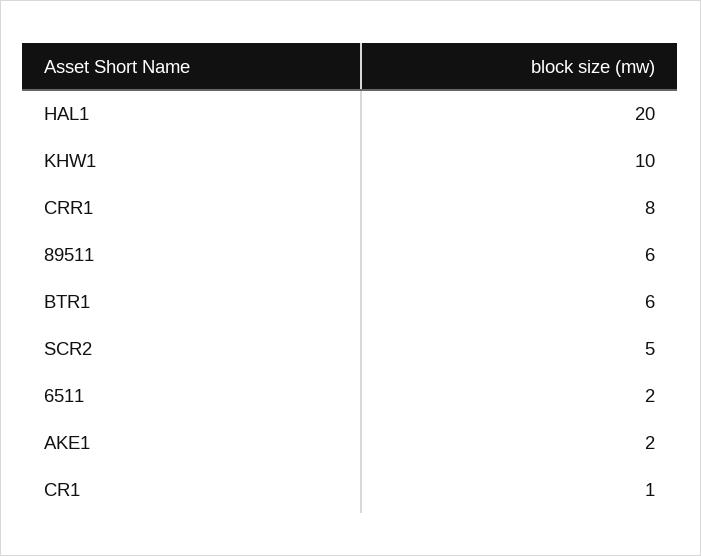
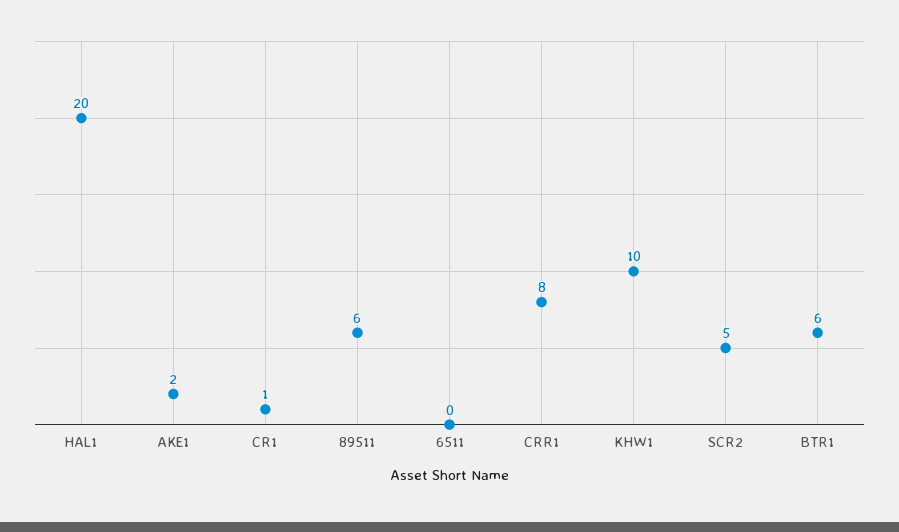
6511: 2 -> 0

